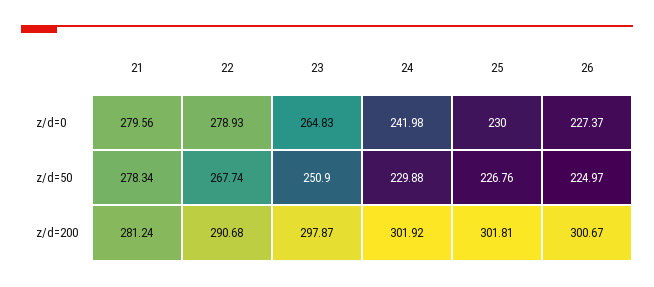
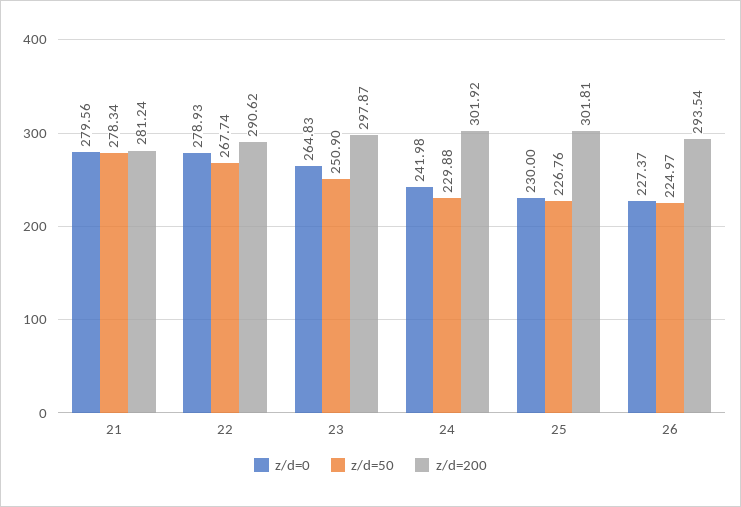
z/d=200, 22: 290.68 -> 290.62
z/d=200, 26: 300.67 -> 293.54

